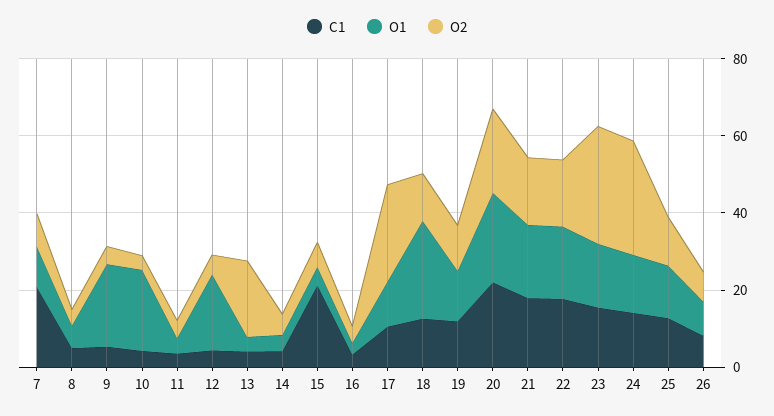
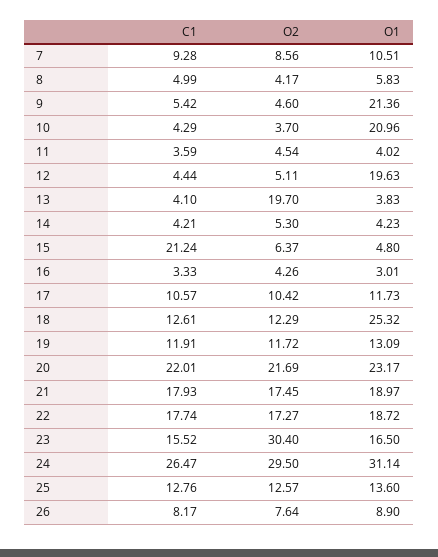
C1, 7: 20 -> 9.28
O2, 17: 25 -> 10.42
C1, 24: 15 -> 26.47
O1, 24: 15 -> 31.14

